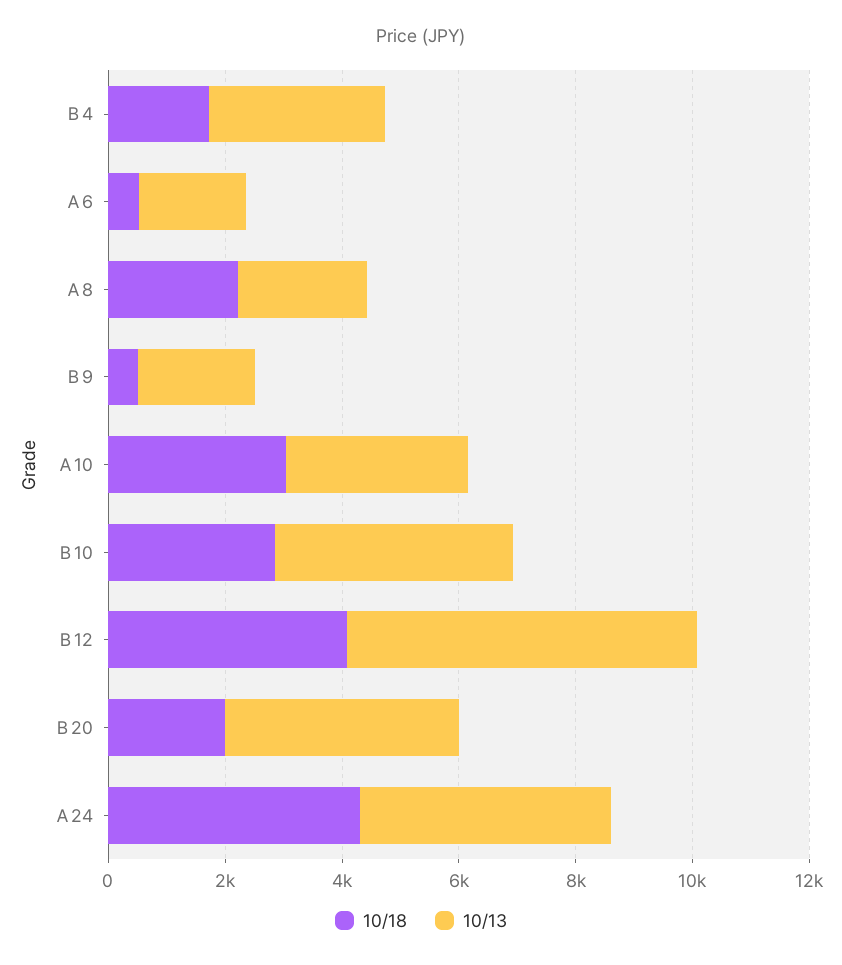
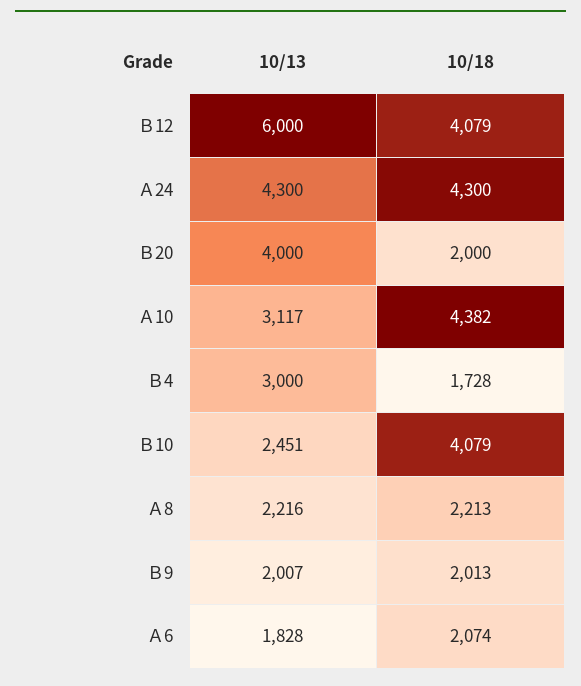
10/18, Ａ6: 500 -> 2074
10/18, Ｂ9: 500 -> 2013
10/18, Ａ10: 3000 -> 4382
10/18, Ｂ10: 3000 -> 4079
10/13, Ｂ10: 4000 -> 2451

